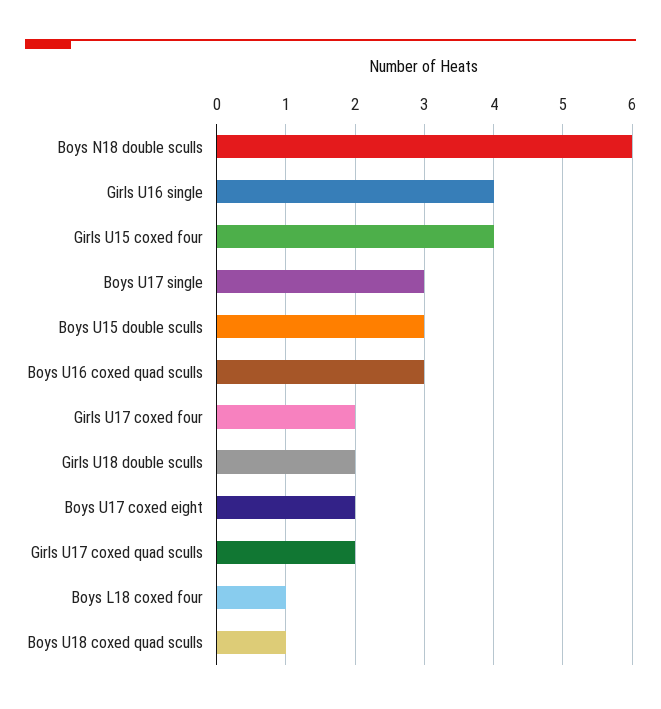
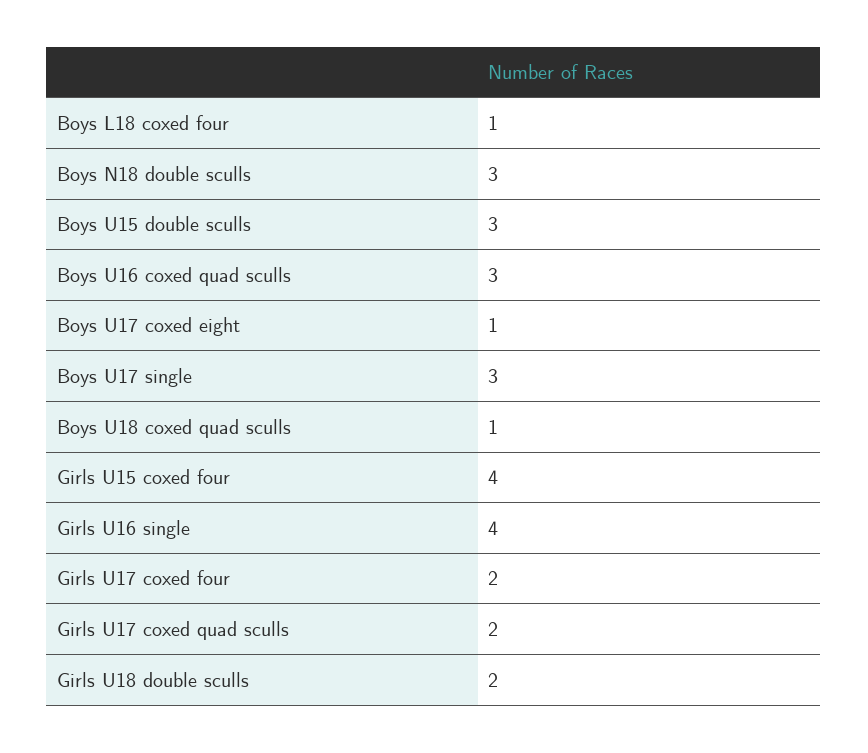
Boys N18 double sculls: 6 -> 3
Boys U17 coxed eight: 2 -> 1

